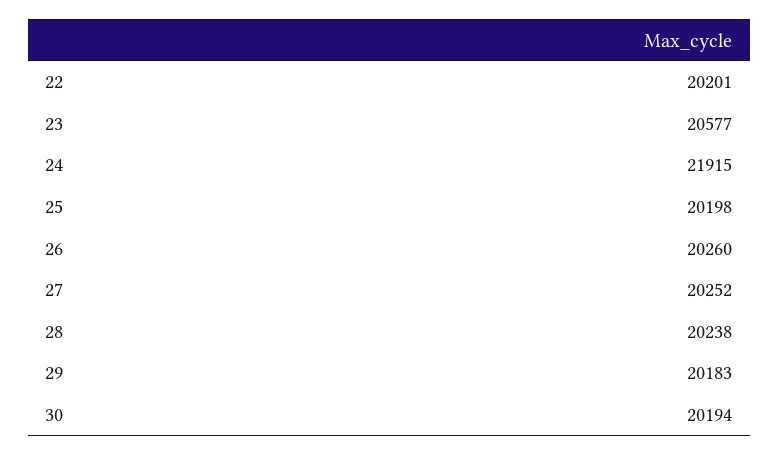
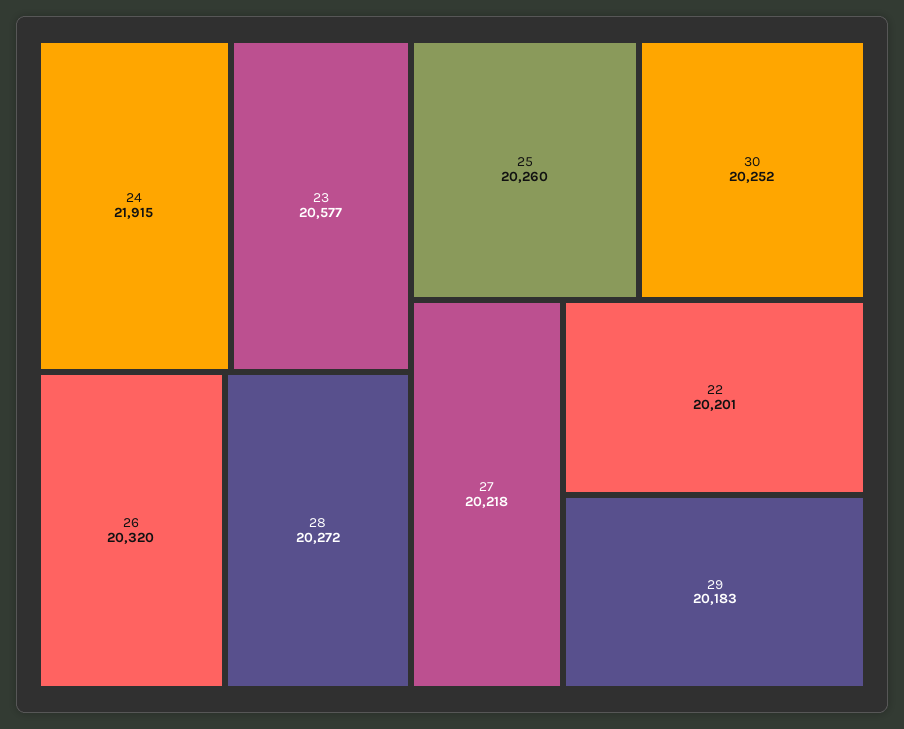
25: 20198 -> 20260
26: 20260 -> 20320
27: 20252 -> 20218
28: 20238 -> 20272
30: 20194 -> 20252

